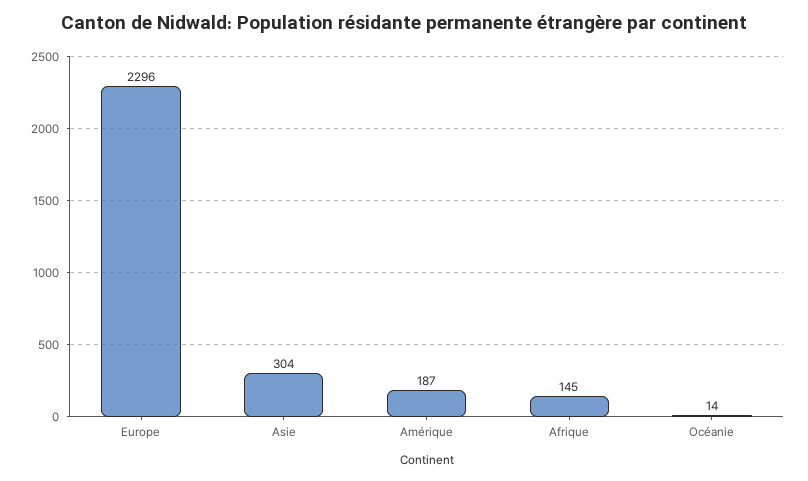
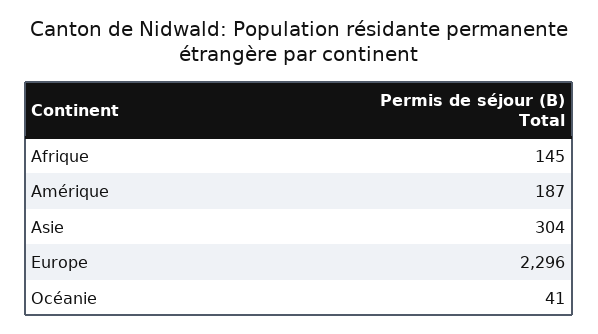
Océanie: 14 -> 41

